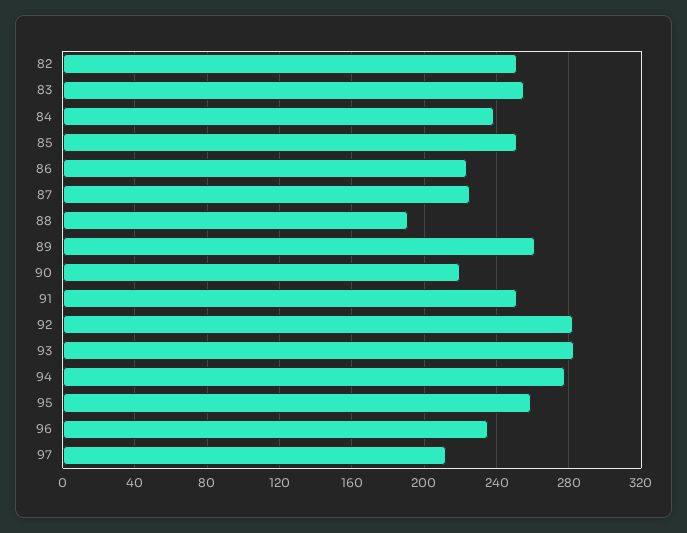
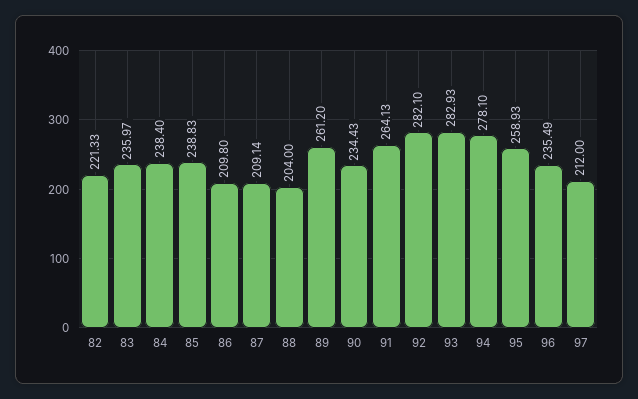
82: 250 -> 221.33
83: 255 -> 235.97
85: 250 -> 238.83
86: 225 -> 209.8
87: 225 -> 209.14
88: 190 -> 204
90: 220 -> 234.43
91: 250 -> 264.13

